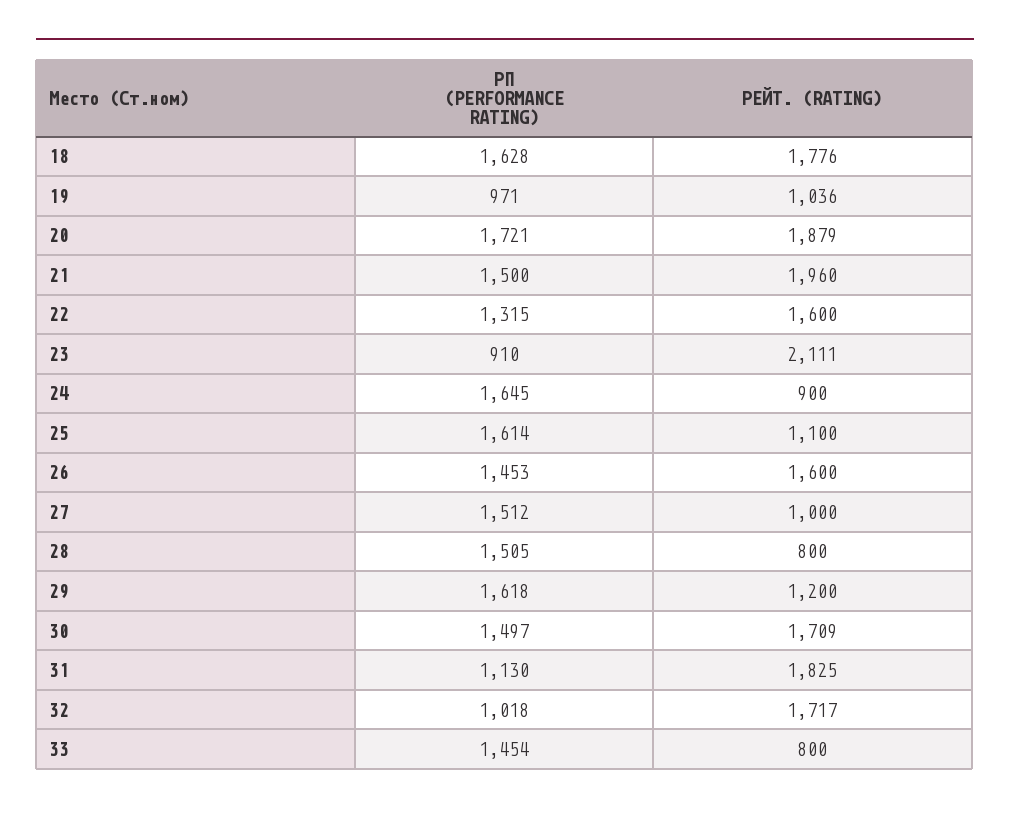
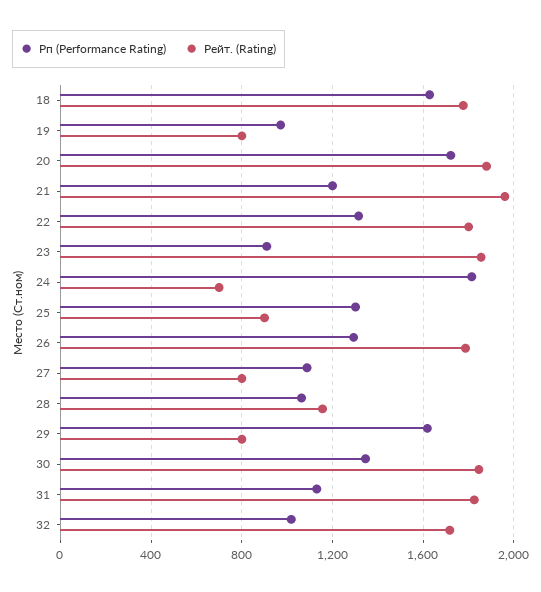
РЕЙТ. (RATING), 19: 1036 -> 800
РП (PERFORMANCE RATING), 21: 1500 -> 1200
РЕЙТ. (RATING), 22: 1600 -> 1800
РЕЙТ. (RATING), 23: 2111 -> 1850
РП (PERFORMANCE RATING), 24: 1645 -> 1800
РЕЙТ. (RATING), 24: 900 -> 700
РП (PERFORMANCE RATING), 25: 1614 -> 1300
РЕЙТ. (RATING), 25: 1100 -> 900
РП (PERFORMANCE RATING), 26: 1453 -> 1300
РЕЙТ. (RATING), 26: 1600 -> 1800
РП (PERFORMANCE RATING), 27: 1512 -> 1100
РЕЙТ. (RATING), 27: 1000 -> 800
РП (PERFORMANCE RATING), 28: 1505 -> 1050
РЕЙТ. (RATING), 28: 800 -> 1150
РЕЙТ. (RATING), 29: 1200 -> 800
РП (PERFORMANCE RATING), 30: 1497 -> 1350
РЕЙТ. (RATING), 30: 1709 -> 1850
РП (PERFORMANCE RATING), 33: 1454 -> none
РЕЙТ. (RATING), 33: 800 -> none

